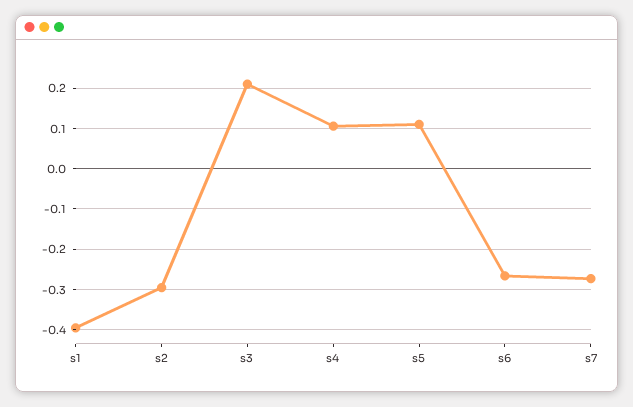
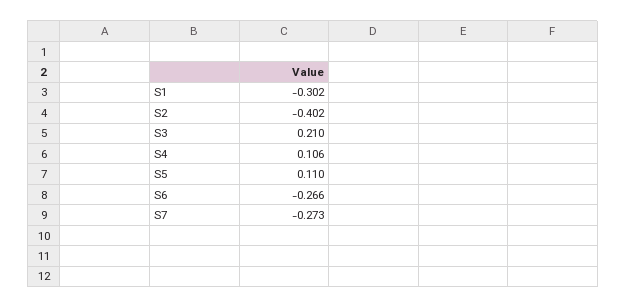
s1: -0.4 -> -0.302
s2: -0.3 -> -0.402

